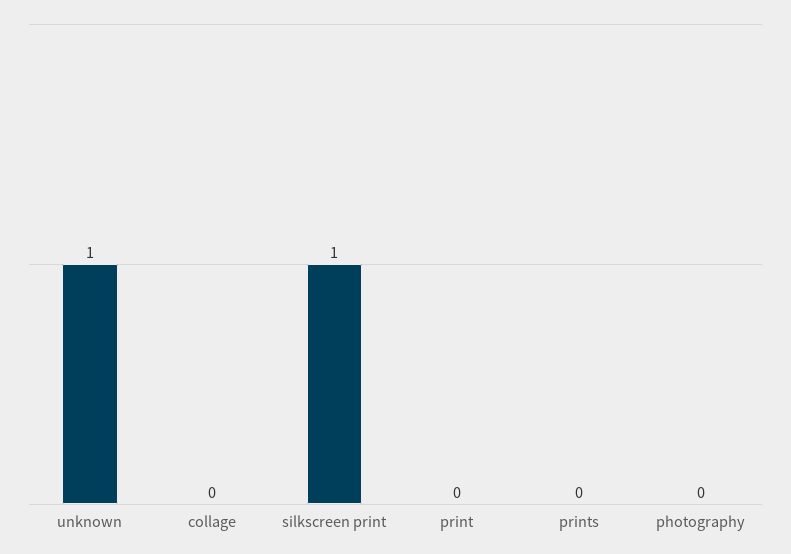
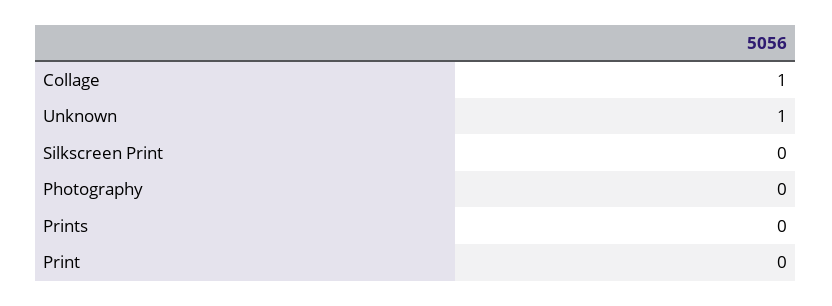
collage: 0 -> 1
silkscreen print: 1 -> 0

